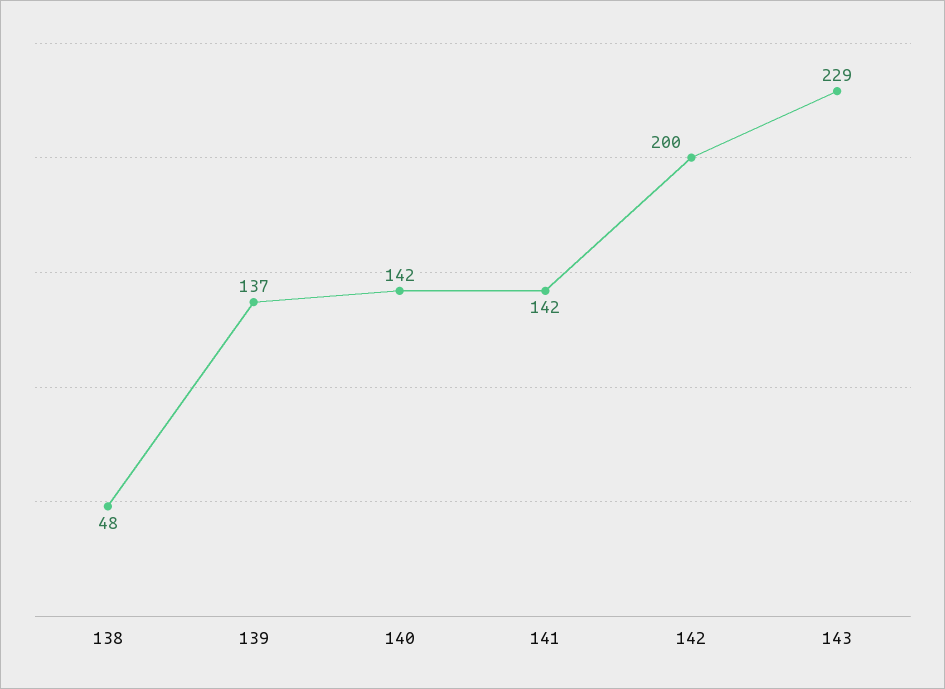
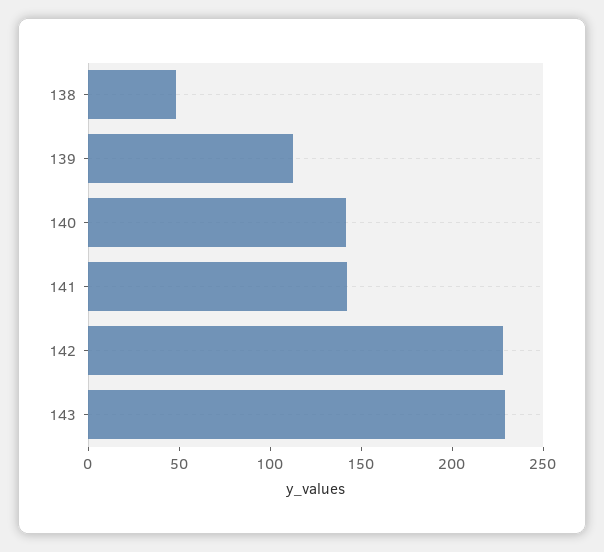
139: 137 -> 110
142: 200 -> 230

